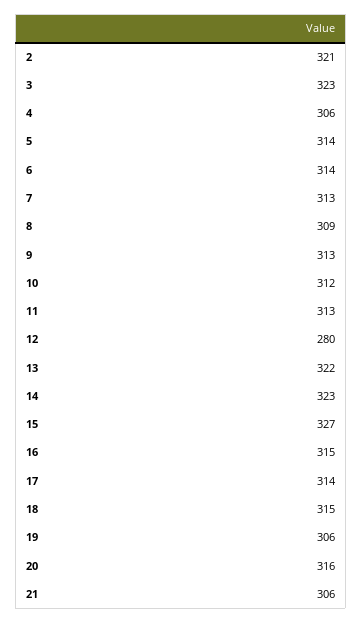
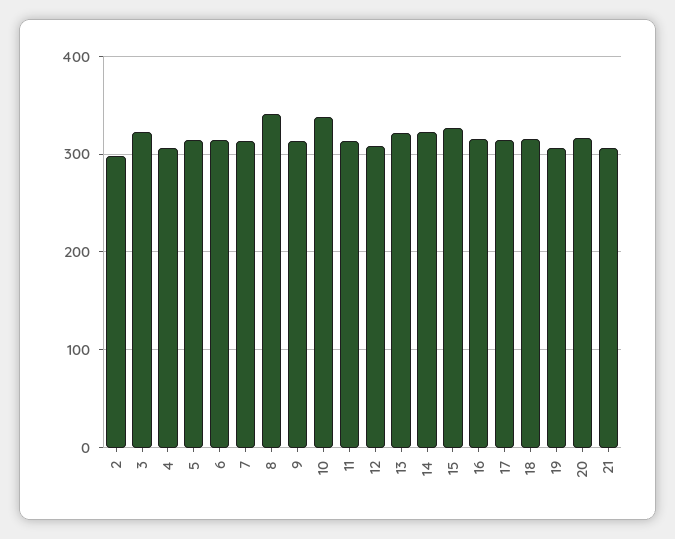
2: 321 -> 300
8: 309 -> 340
10: 312 -> 340
12: 280 -> 310

